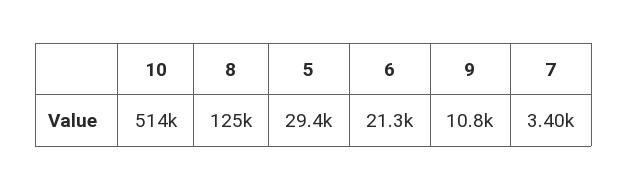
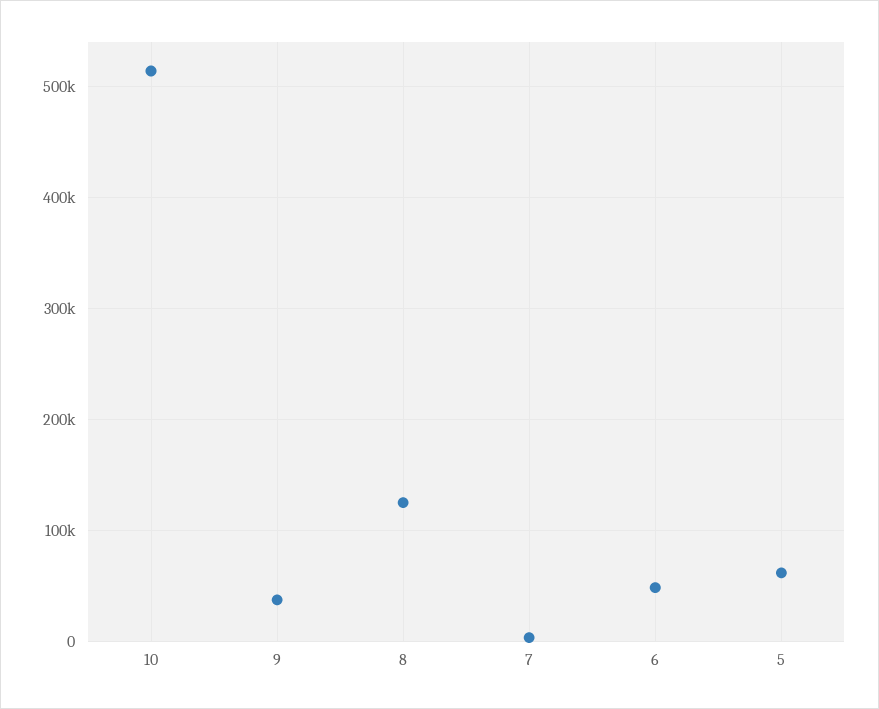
5: 29400 -> 60000
6: 21300 -> 50000
9: 10800 -> 40000

